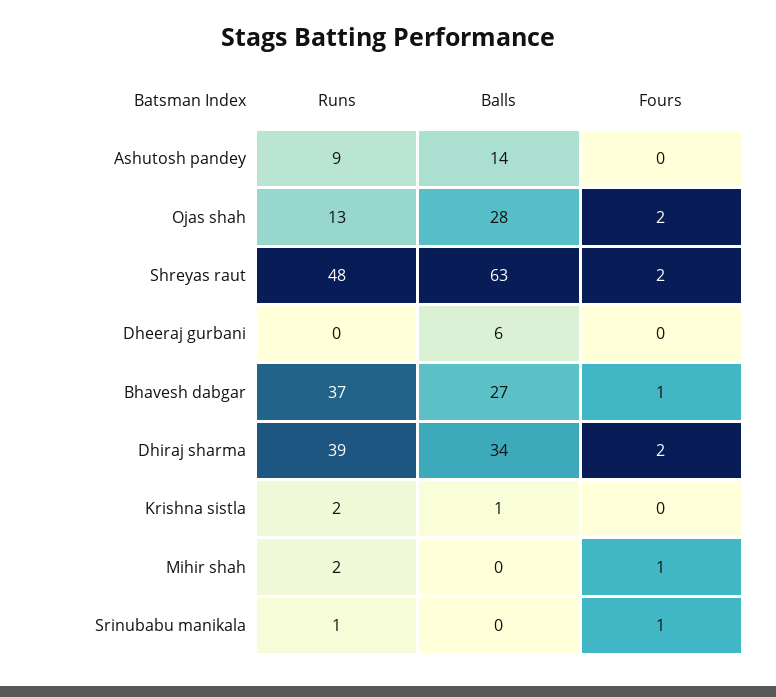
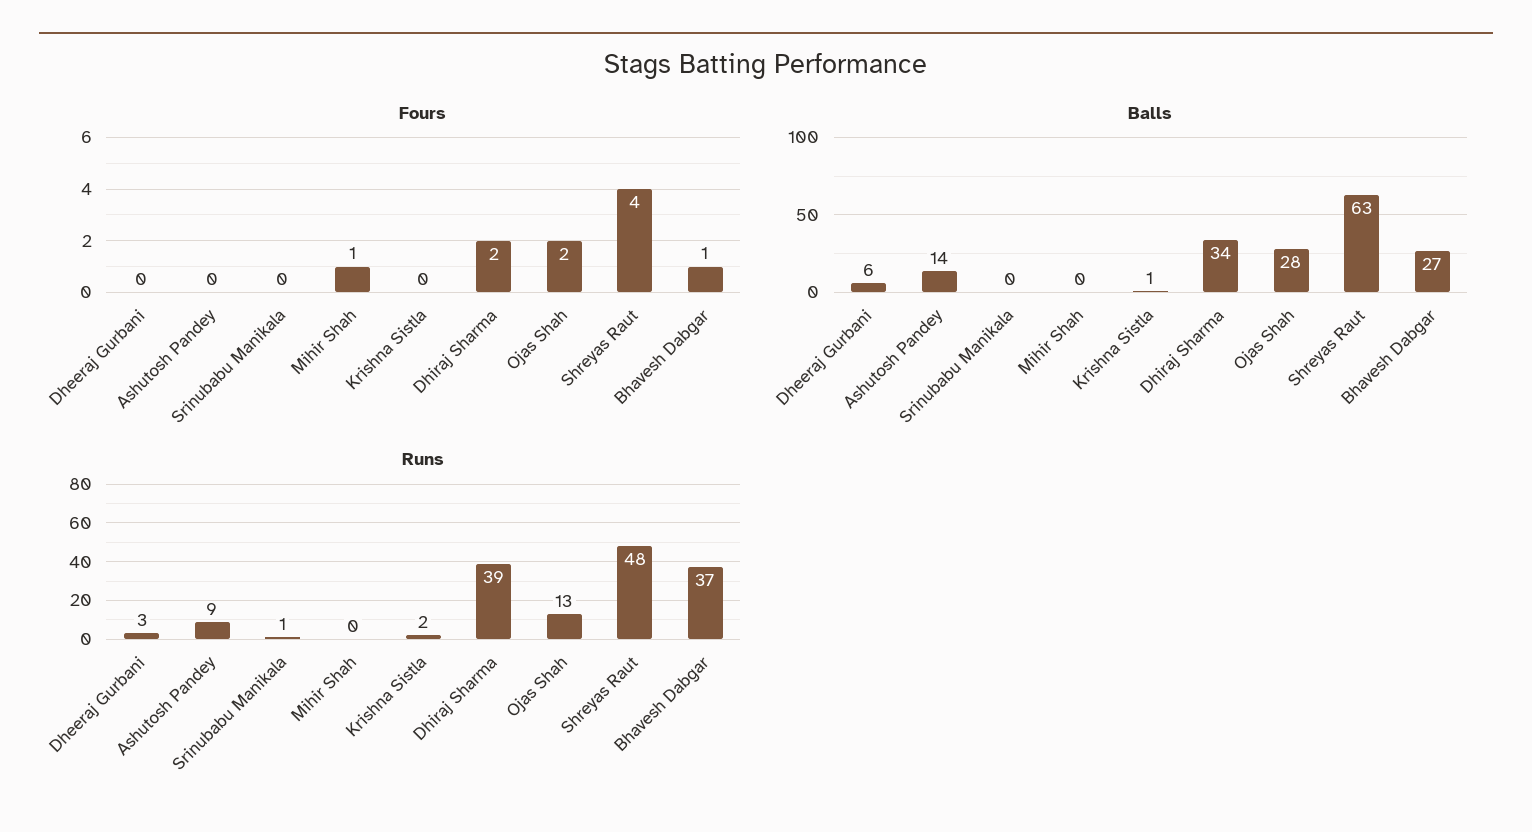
Fours, Shreyas raut: 2 -> 4
Runs, Dheeraj gurbani: 0 -> 3
Runs, Mihir shah: 2 -> 0
Fours, Srinubabu manikala: 1 -> 0

